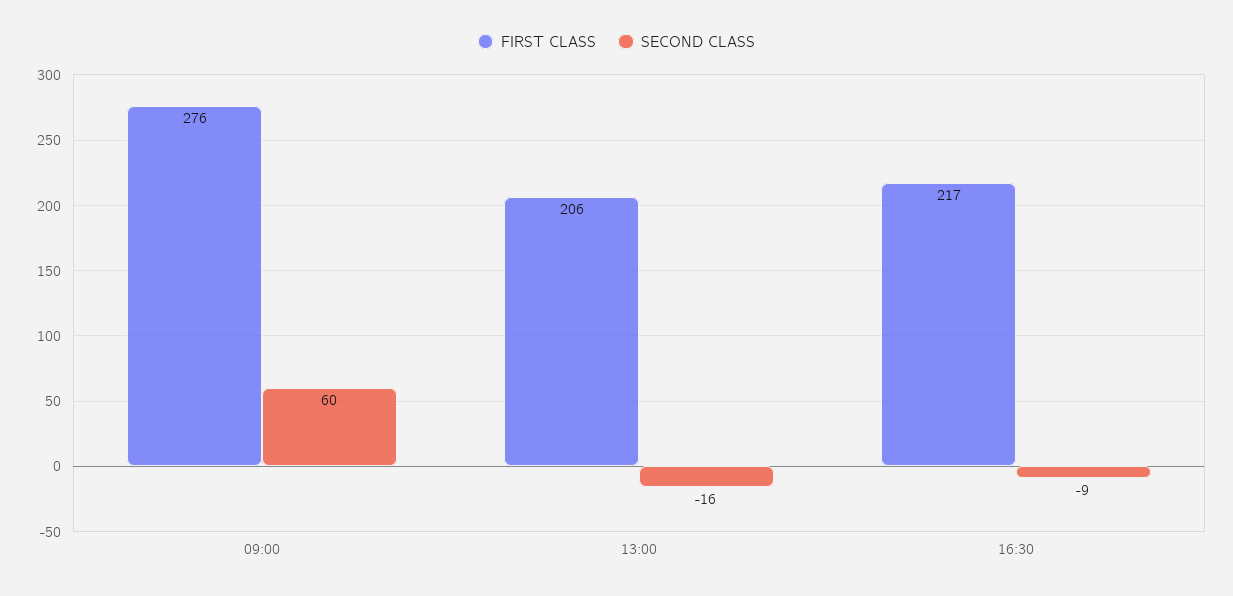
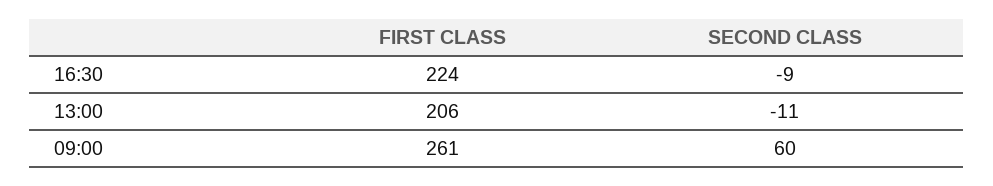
FIRST CLASS, 09:00: 276 -> 261
SECOND CLASS, 13:00: -16 -> -11
FIRST CLASS, 16:30: 217 -> 224

